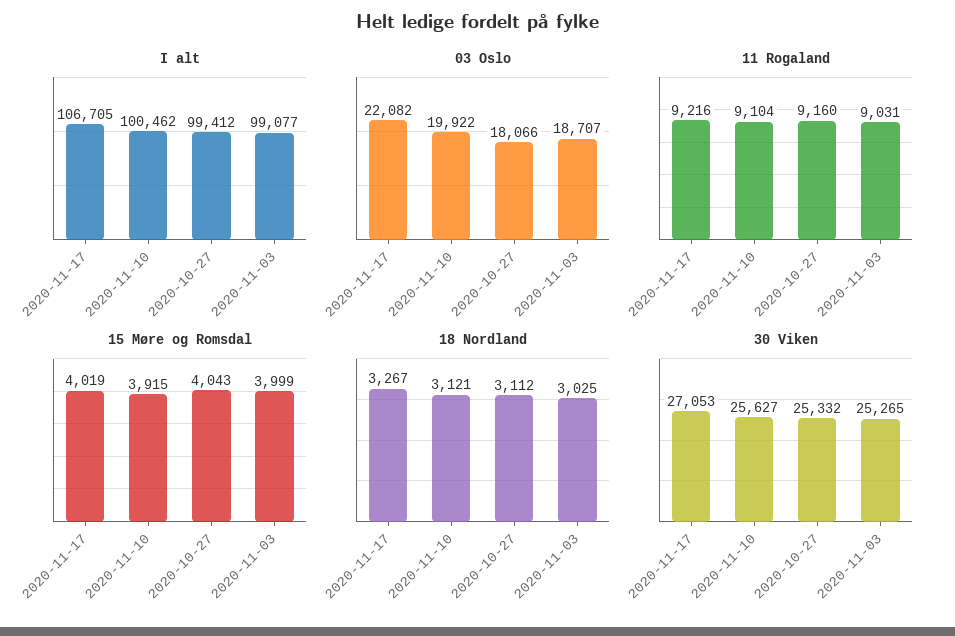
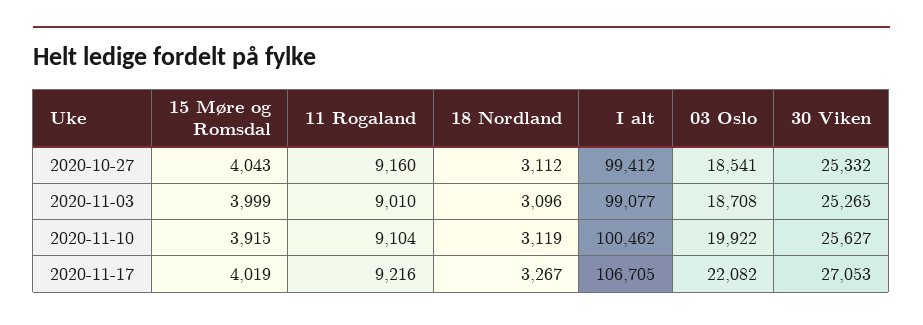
03 Oslo, 2020-10-27: 18066 -> 18541
03 Oslo, 2020-11-03: 18707 -> 18708
11 Rogaland, 2020-11-03: 9031 -> 9010
18 Nordland, 2020-11-10: 3121 -> 3119
18 Nordland, 2020-11-03: 3025 -> 3096

